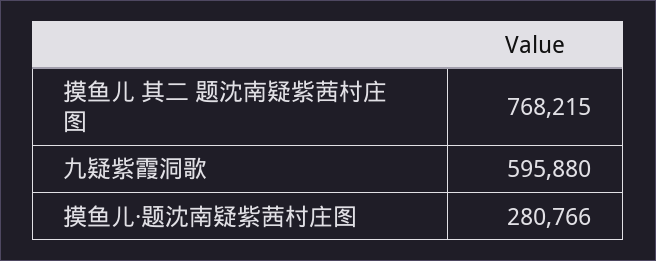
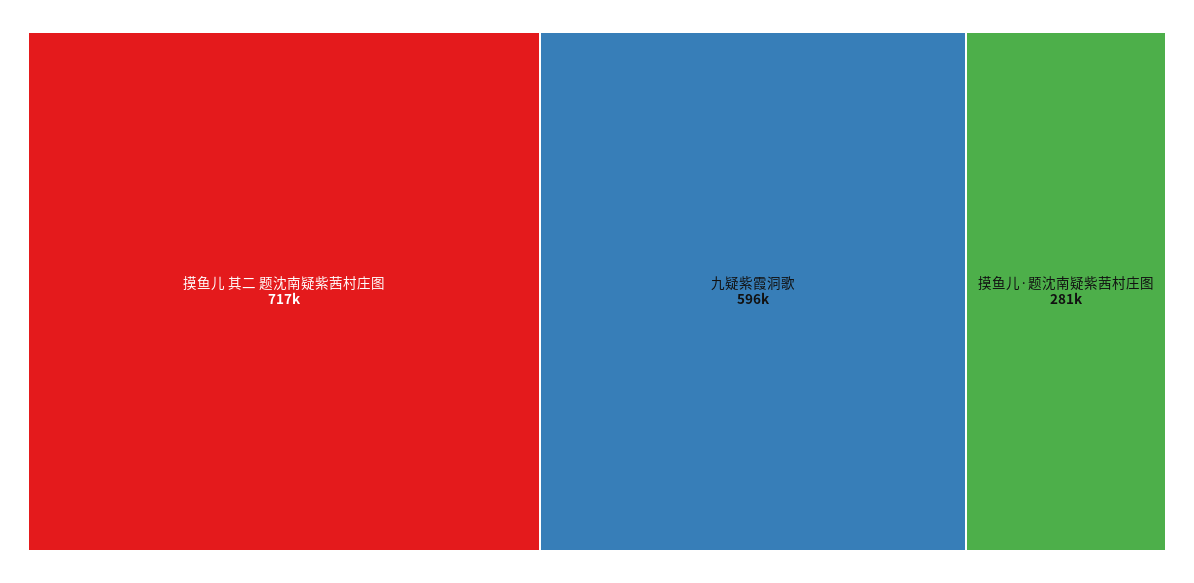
摸鱼儿 其二 题沈南疑紫茜村庄图: 768215 -> 717000

